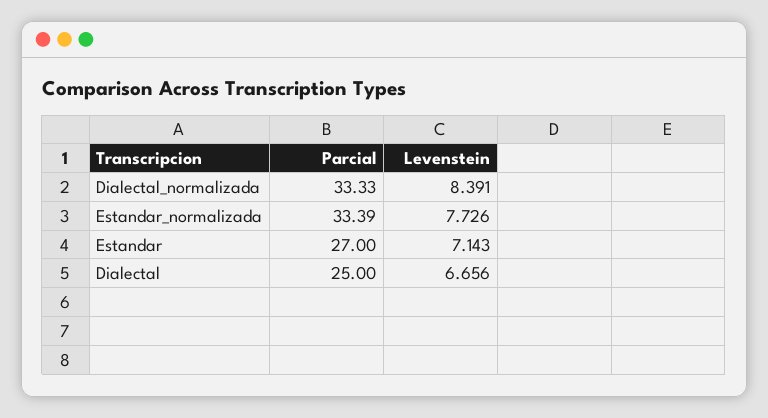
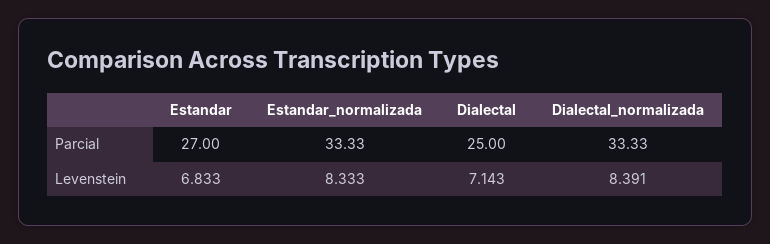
Parcial, Estandar_normalizada: 33.39 -> 33.33
Levenstein, Estandar_normalizada: 7.726 -> 8.333
Levenstein, Estandar: 7.143 -> 6.833
Levenstein, Dialectal: 6.656 -> 7.143

